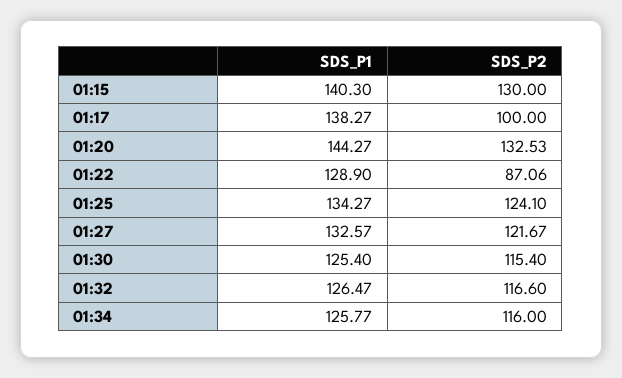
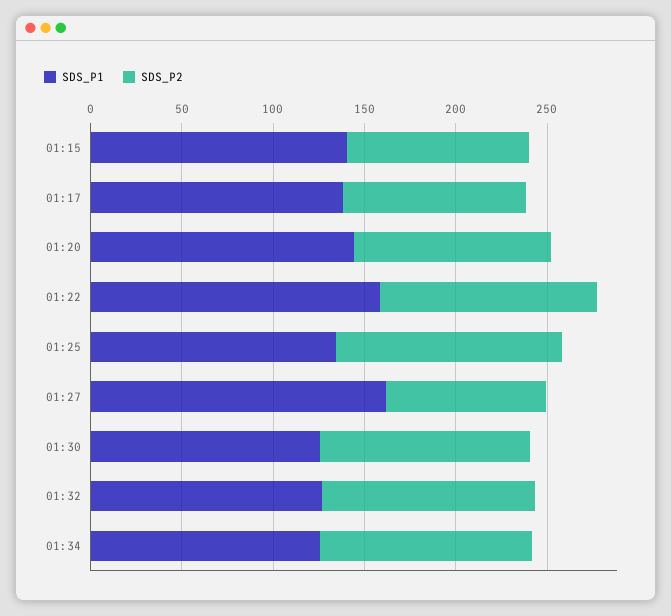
SDS_P2, 01:15: 130 -> 100
SDS_P2, 01:20: 132.53 -> 110
SDS_P1, 01:22: 128.9 -> 160
SDS_P2, 01:22: 87.06 -> 120
SDS_P1, 01:27: 132.57 -> 160
SDS_P2, 01:27: 121.67 -> 90

